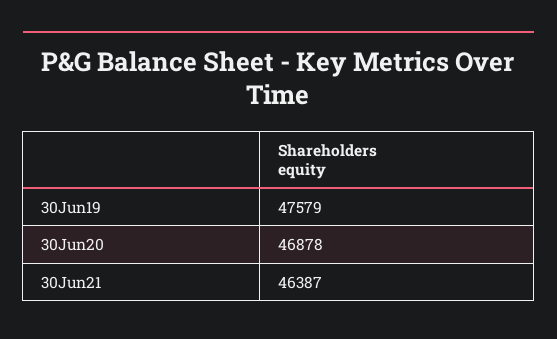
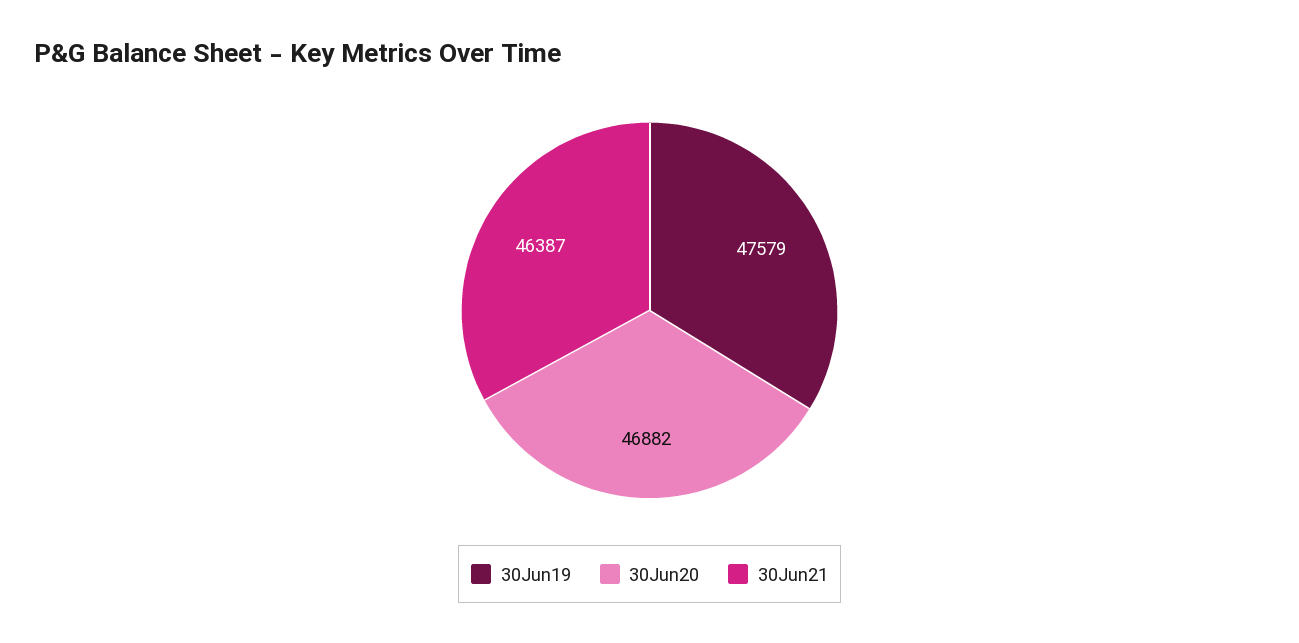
30Jun20: 46878 -> 46882

